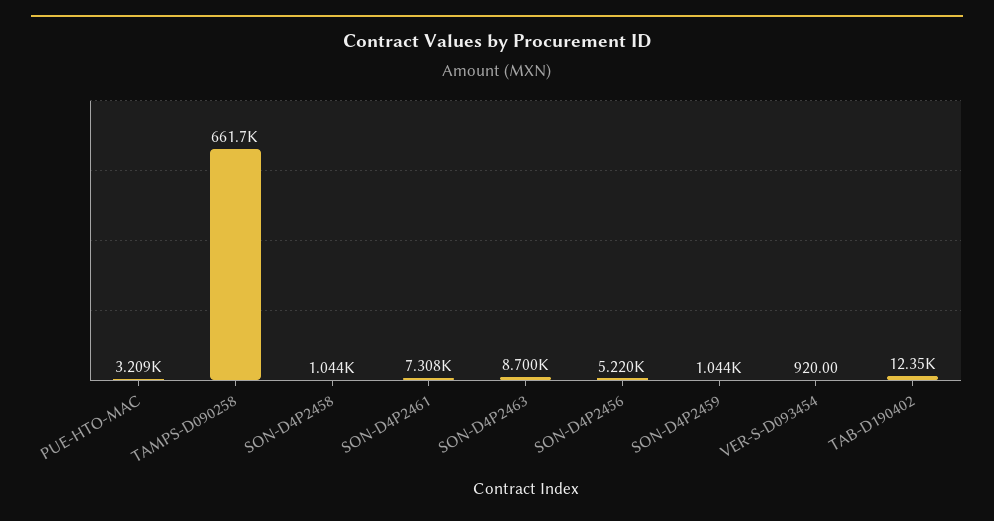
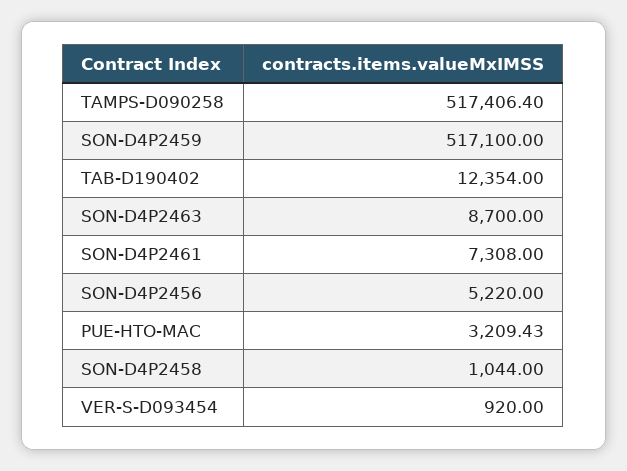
TAMPS-D090258: 661700 -> 517406.4
SON-D4P2459: 1044 -> 517100

